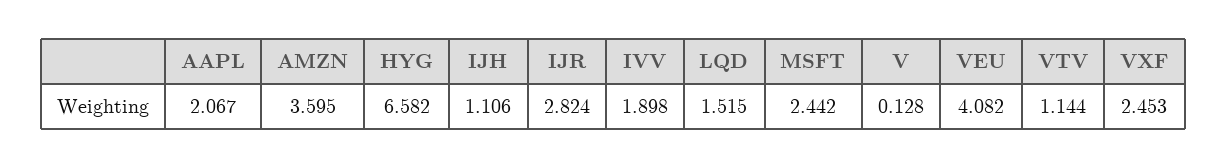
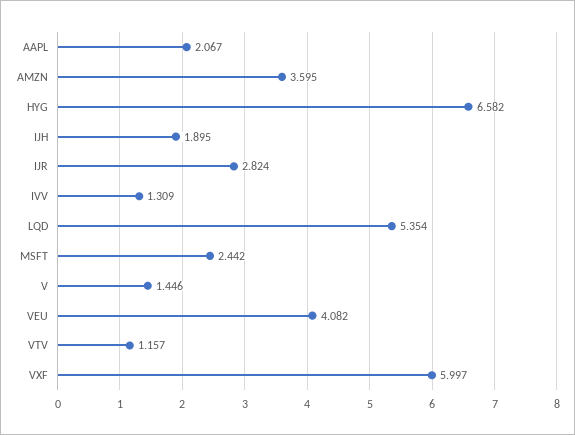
IJH: 1.106 -> 1.895
IVV: 1.898 -> 1.309
LQD: 1.515 -> 5.354
V: 0.128 -> 1.446
VTV: 1.144 -> 1.157
VXF: 2.453 -> 5.997

